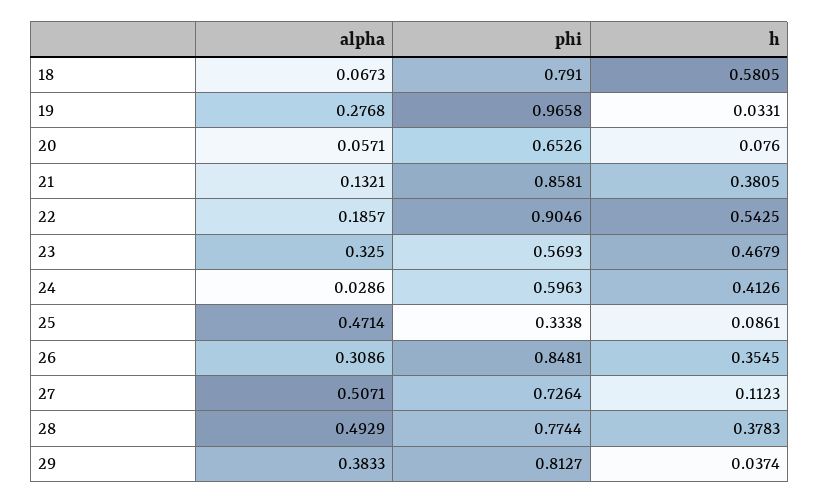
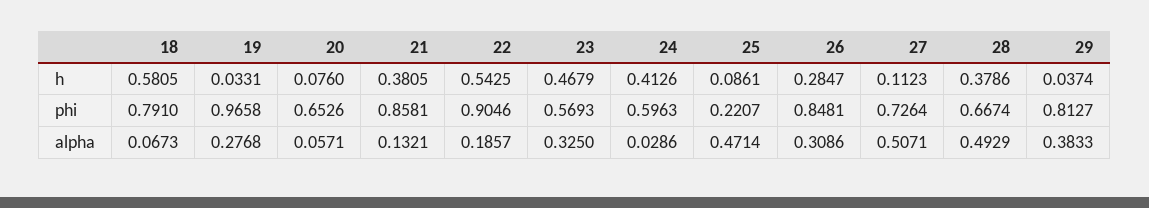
phi, 25: 0.3338 -> 0.2207
h, 26: 0.3545 -> 0.2847
phi, 28: 0.7744 -> 0.6674
h, 28: 0.3783 -> 0.3786

